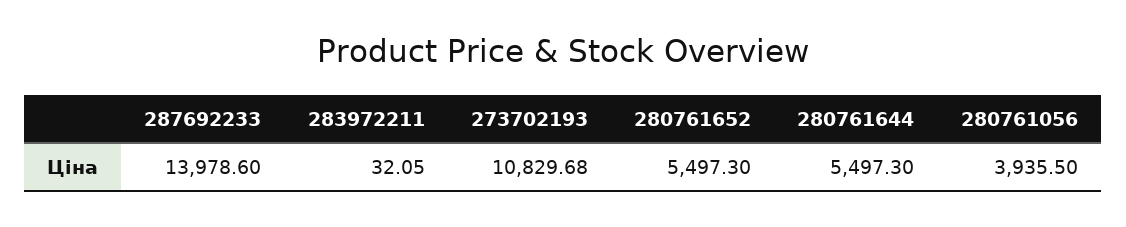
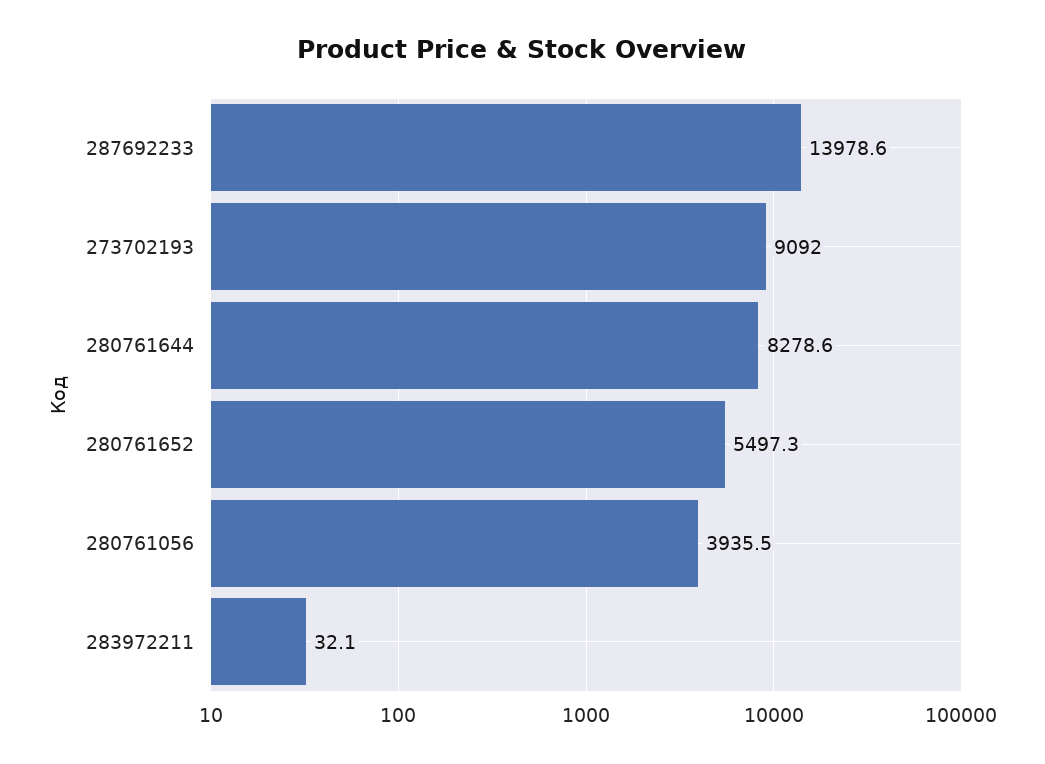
273702193: 10829.68 -> 9092
280761644: 5497.3 -> 8278.6

